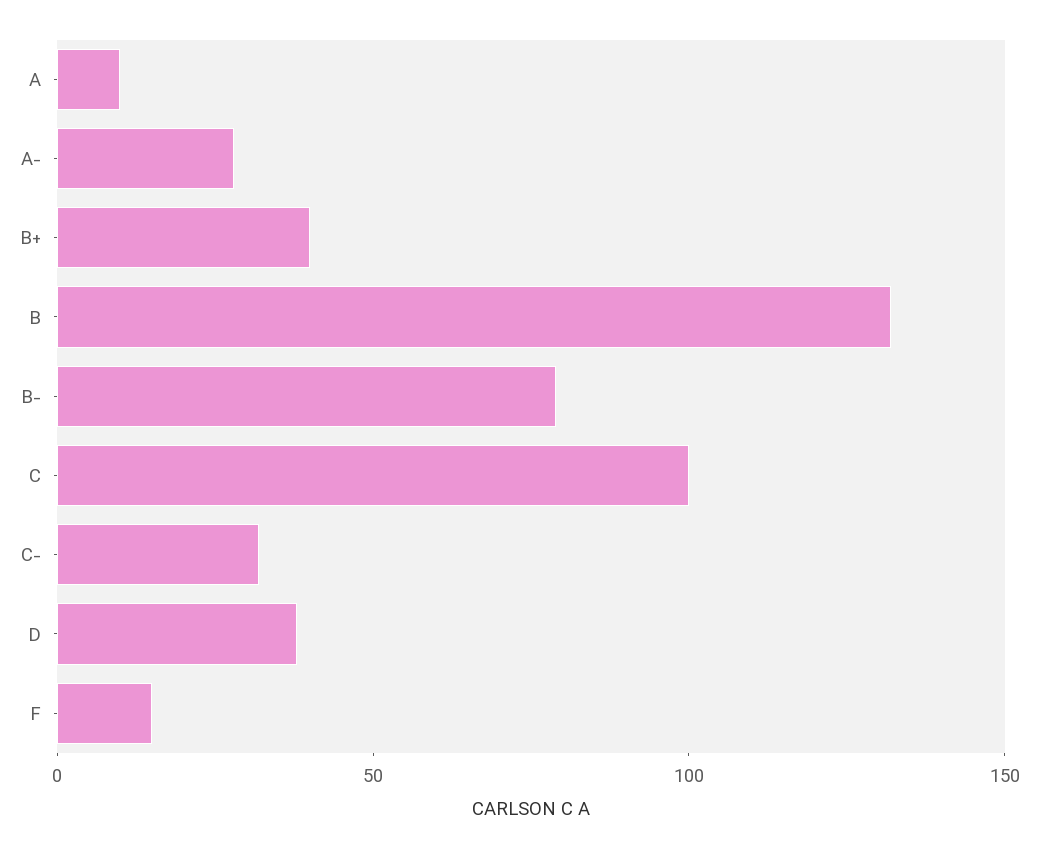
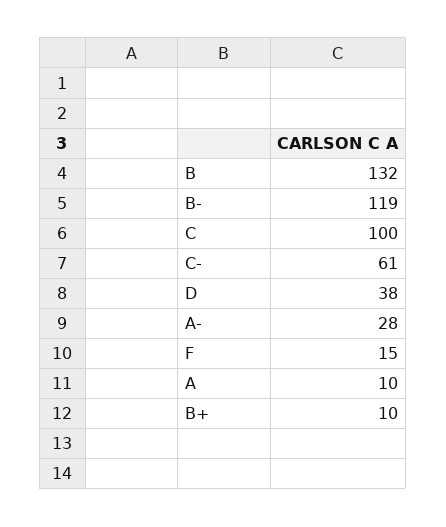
B+: 40 -> 10
B-: 80 -> 119
C-: 30 -> 61

